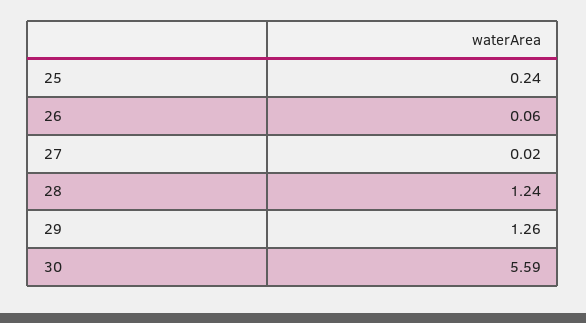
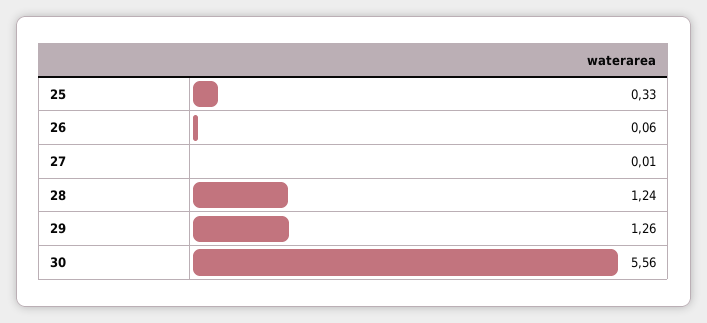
25: 0.24 -> 0.33
27: 0.02 -> 0.01
30: 5.59 -> 5.56

